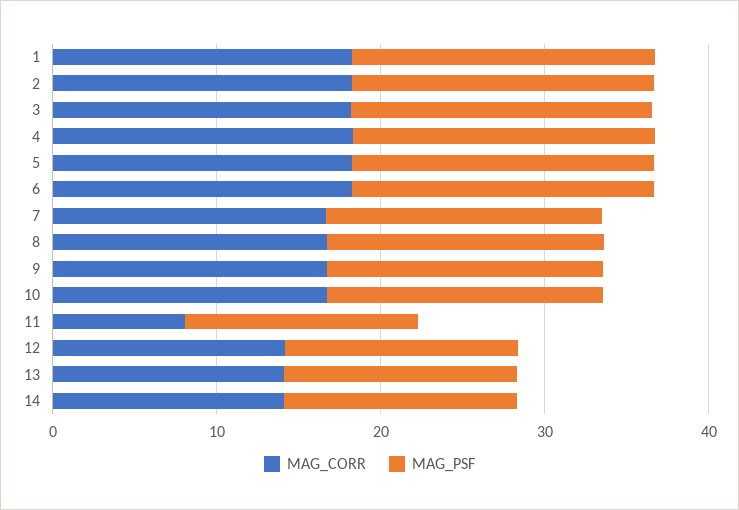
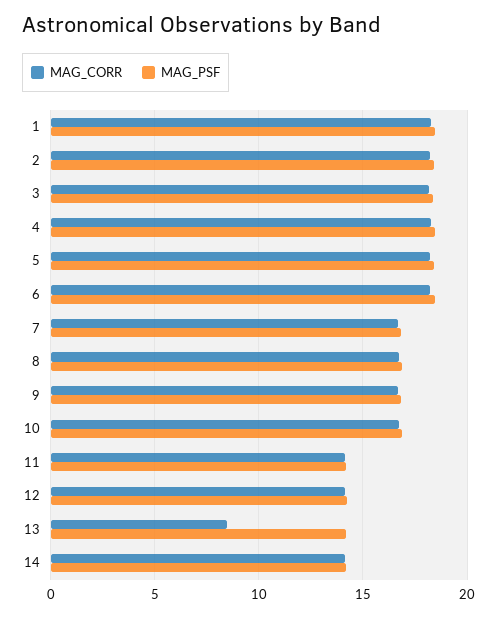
MAG_CORR, 11: 8 -> 14
MAG_CORR, 13: 14 -> 8.5

